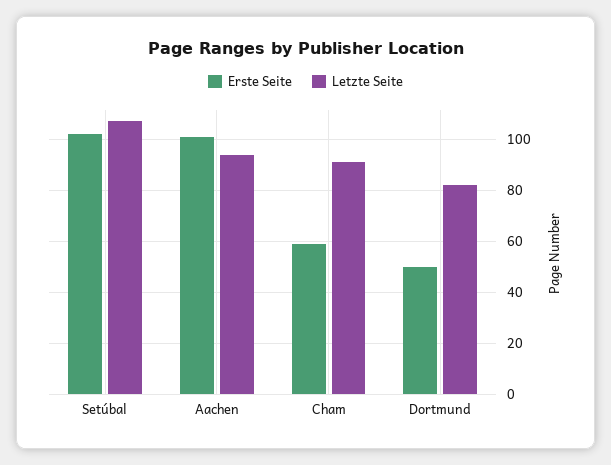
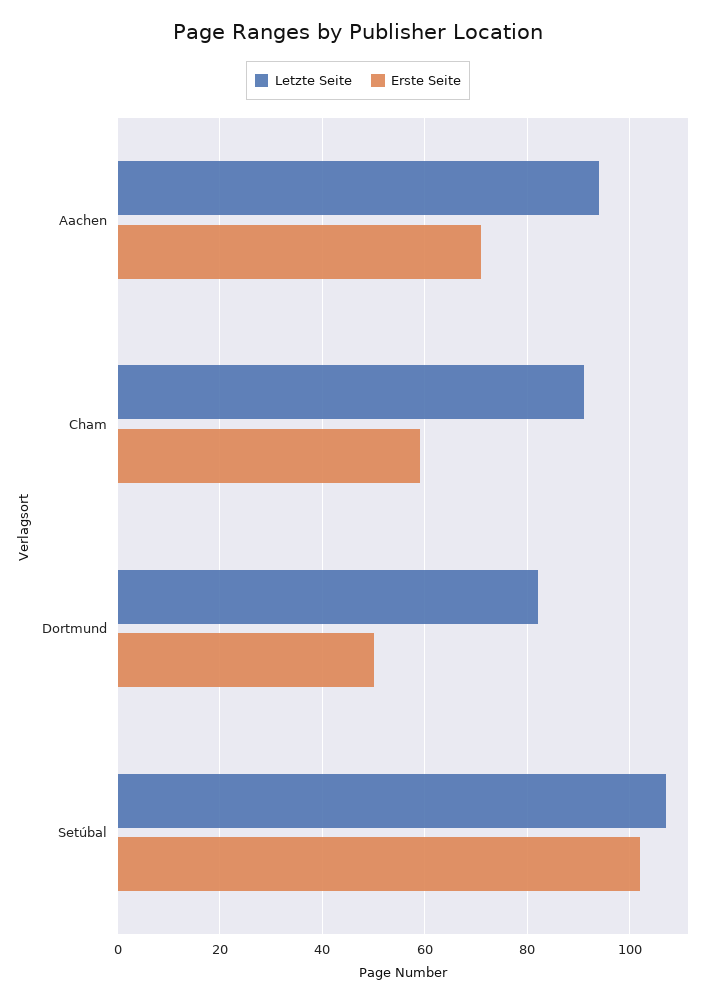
Erste Seite, Aachen: 100 -> 70

